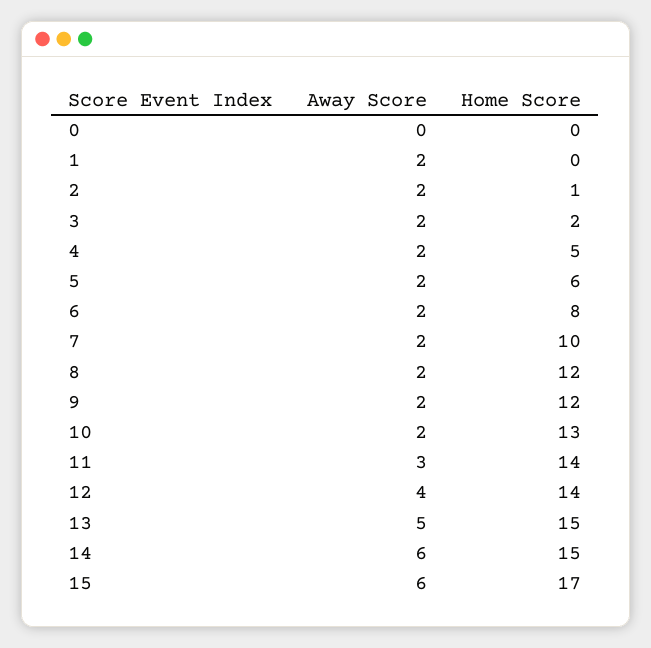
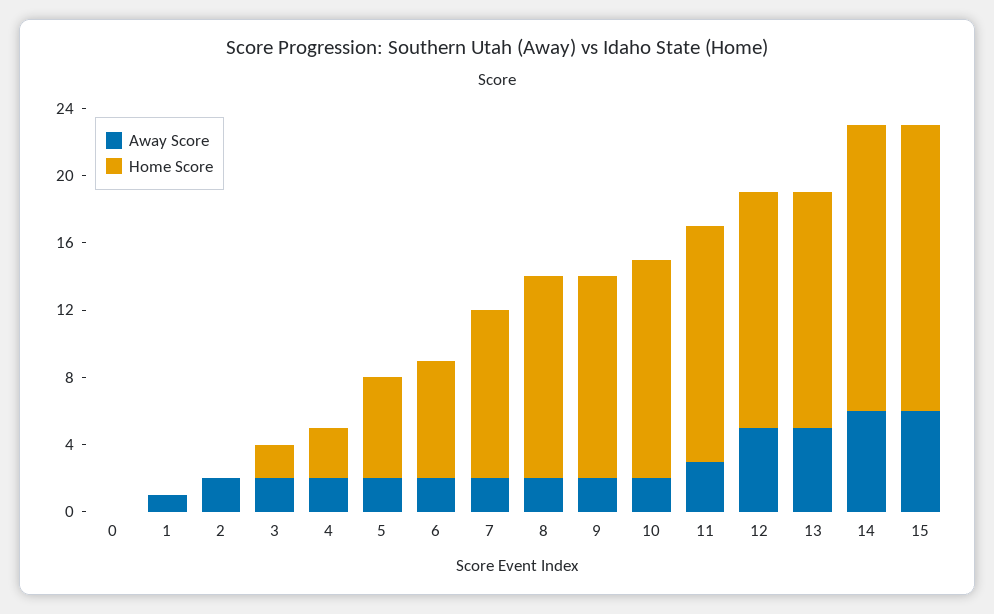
Away Score, 1: 2 -> 1
Home Score, 2: 1 -> 0
Home Score, 4: 5 -> 3
Home Score, 6: 8 -> 7
Away Score, 12: 4 -> 5
Home Score, 13: 15 -> 14
Home Score, 14: 15 -> 17

